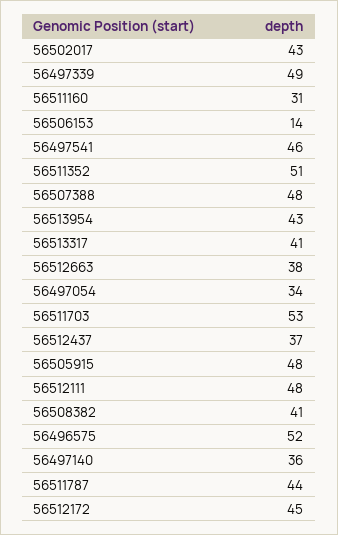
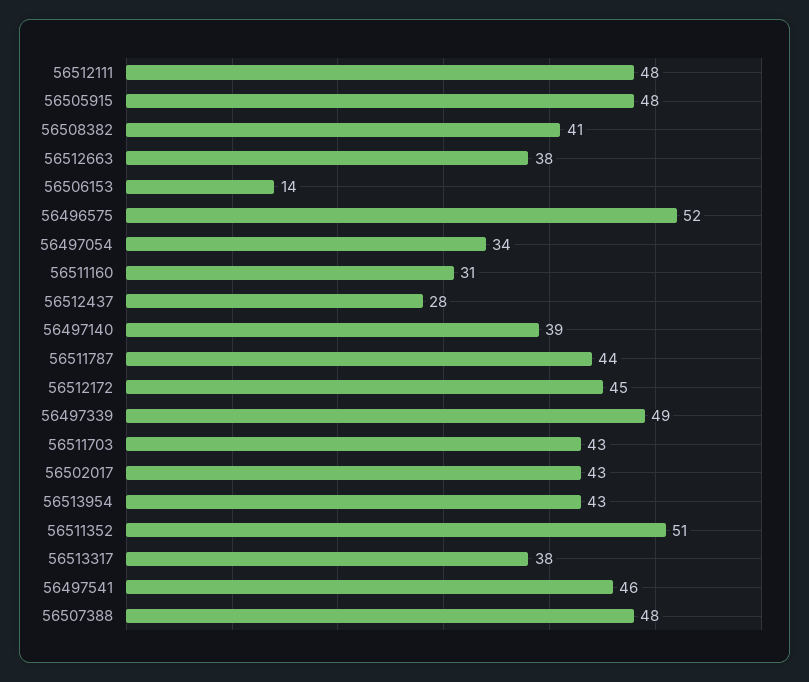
56513317: 41 -> 38
56511703: 53 -> 43
56512437: 37 -> 28
56497140: 36 -> 39

